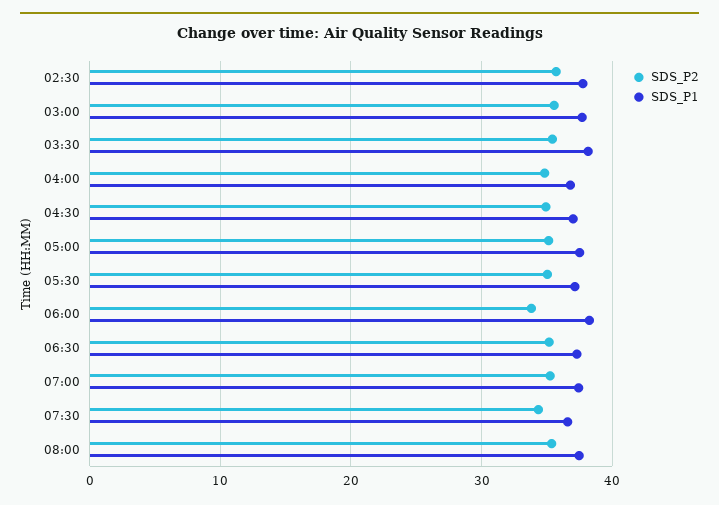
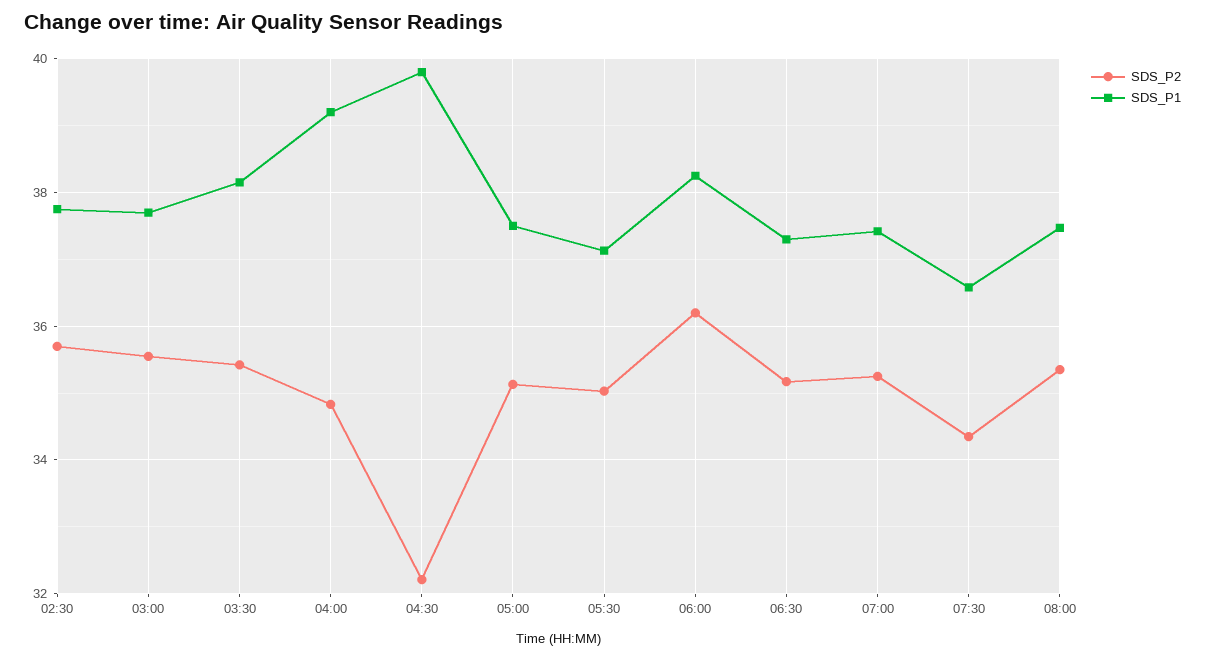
SDS_P1, 04:00: 37 -> 39.2
SDS_P2, 04:30: 35 -> 32.2
SDS_P1, 04:30: 37 -> 39.8
SDS_P2, 06:00: 34 -> 36.2

